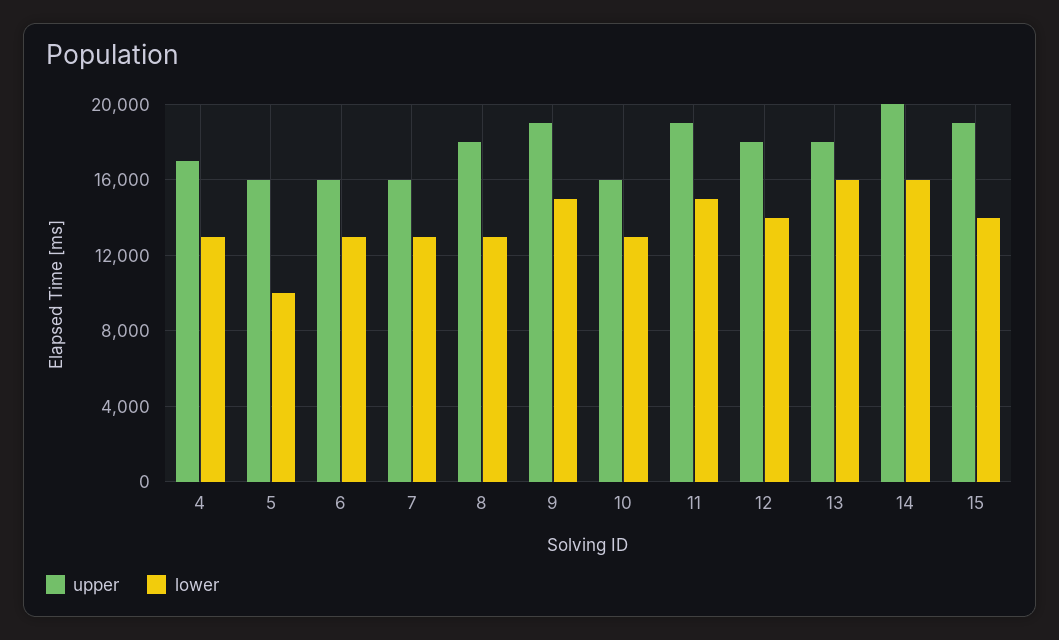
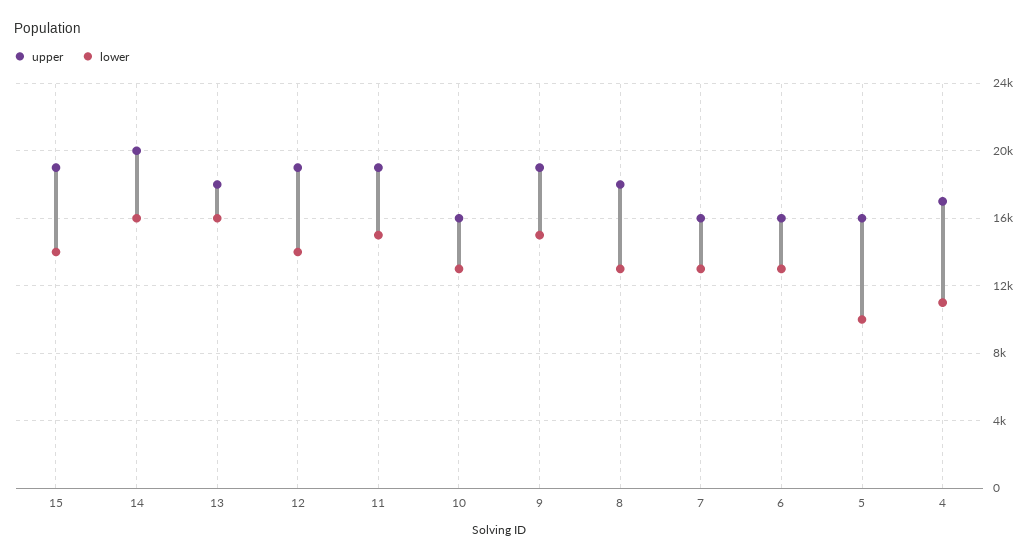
lower, 4: 13000 -> 11000
upper, 12: 18000 -> 19000

